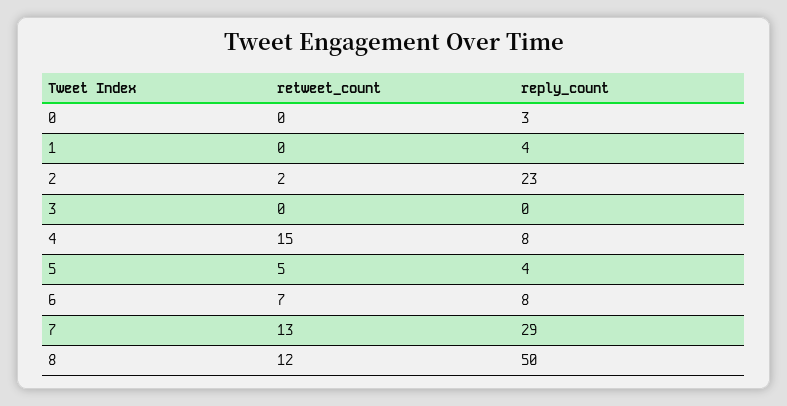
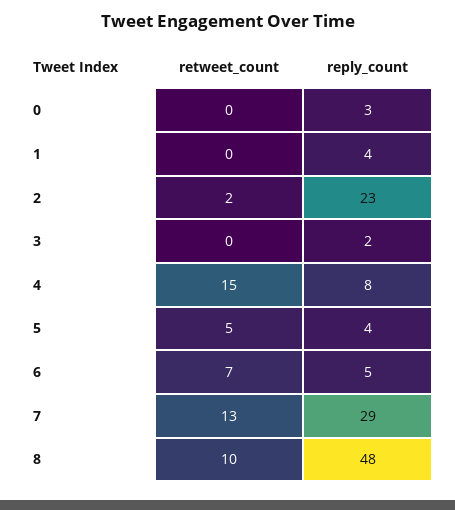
reply_count, 3: 0 -> 2
reply_count, 6: 8 -> 5
retweet_count, 8: 12 -> 10
reply_count, 8: 50 -> 48

